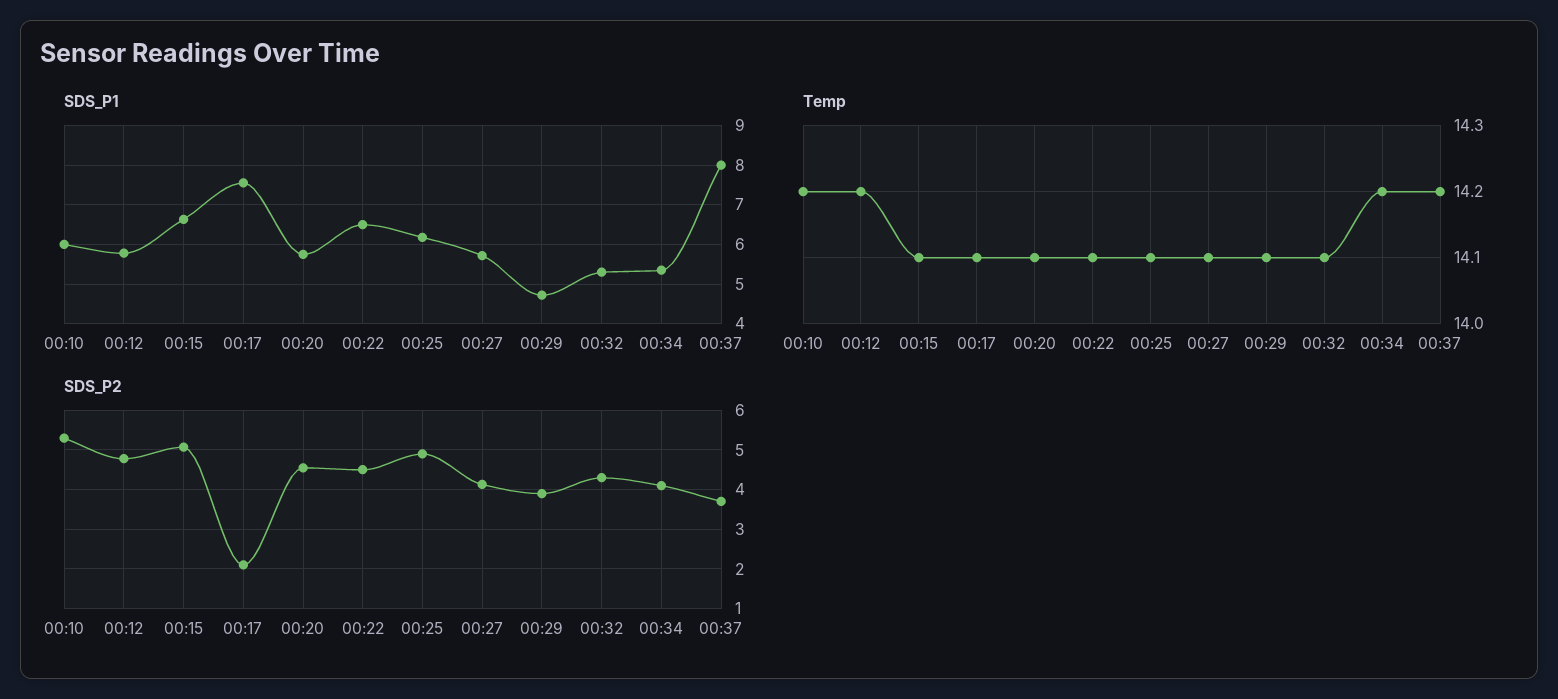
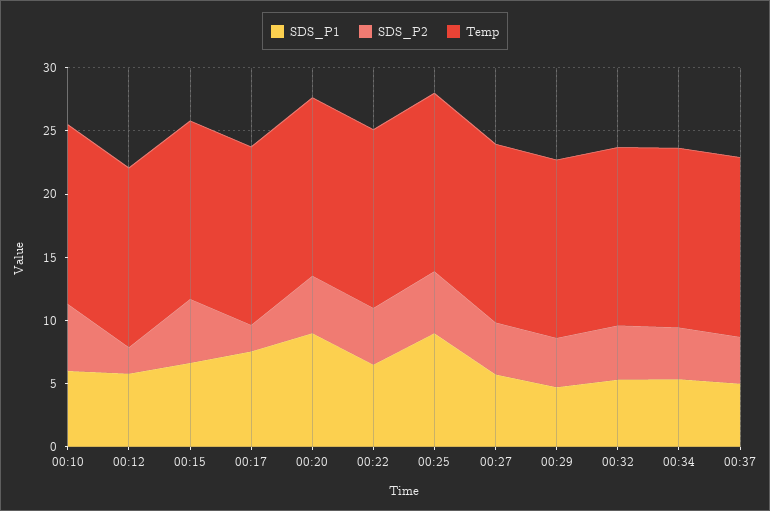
SDS_P1, 00:20: 5.8 -> 9
SDS_P1, 00:25: 6.2 -> 9
SDS_P1, 00:37: 8 -> 5
SDS_P2, 00:12: 4.8 -> 2

